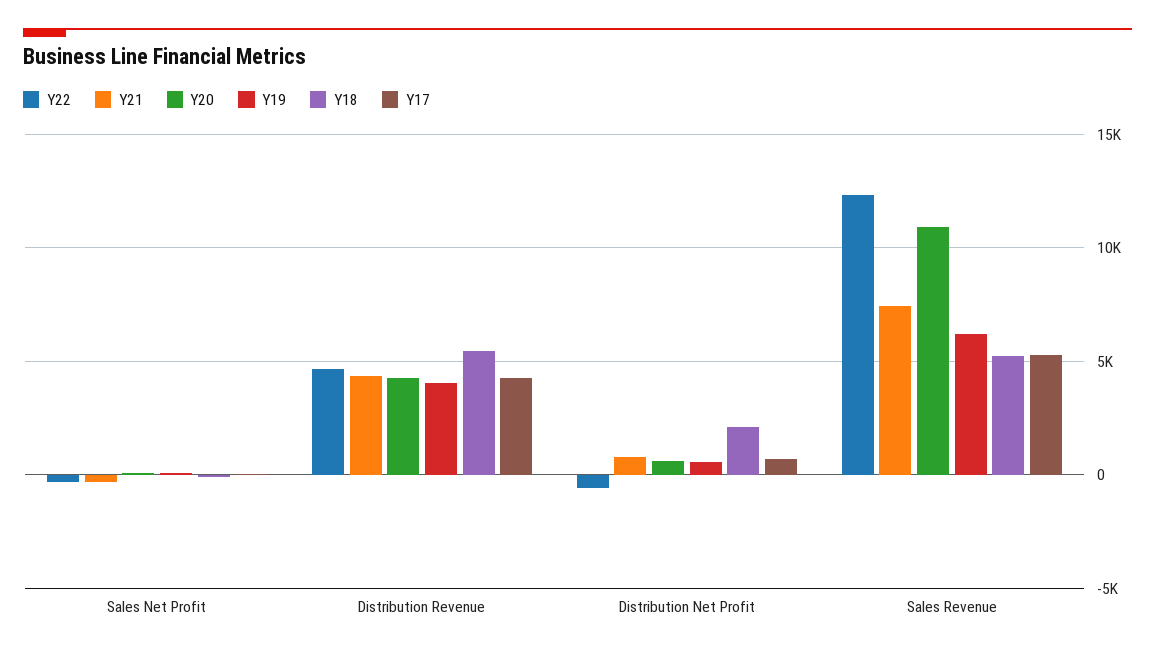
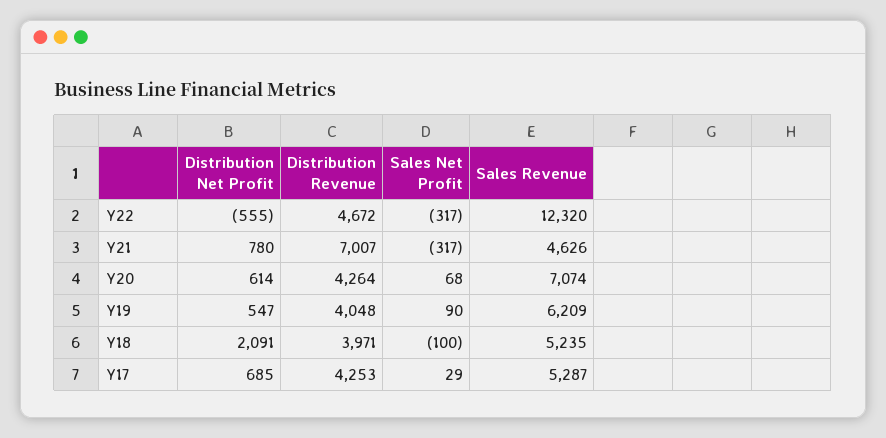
Y21, Distribution Revenue: 4500 -> 7007
Y18, Distribution Revenue: 5500 -> 3971
Y21, Sales Revenue: 7500 -> 4626
Y20, Sales Revenue: 11000 -> 7074

